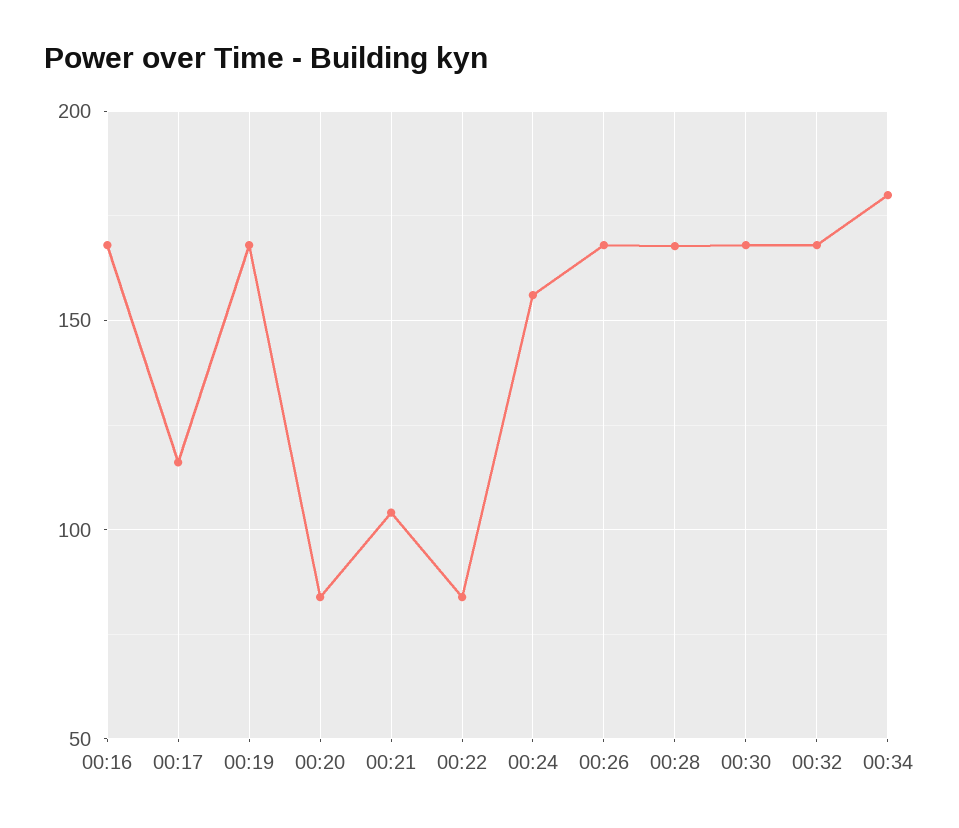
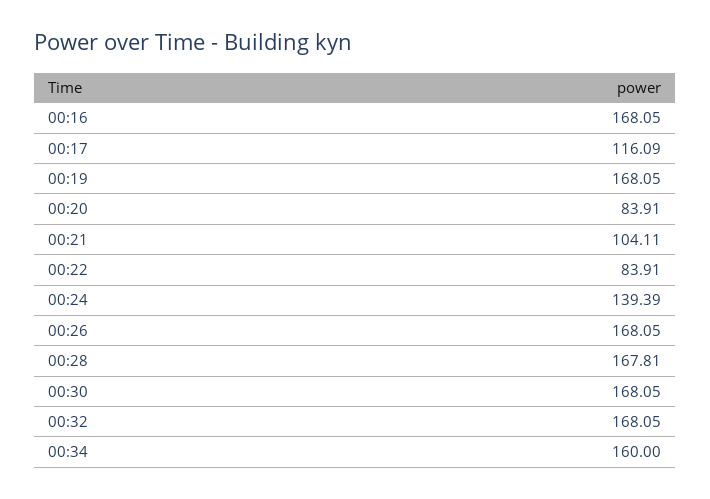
00:24: 155 -> 139.39
00:34: 180 -> 160

